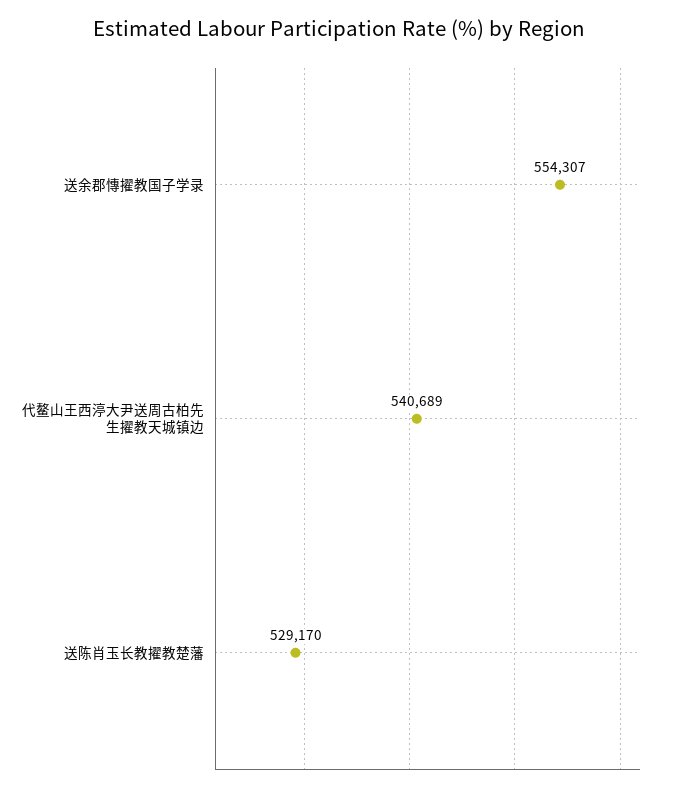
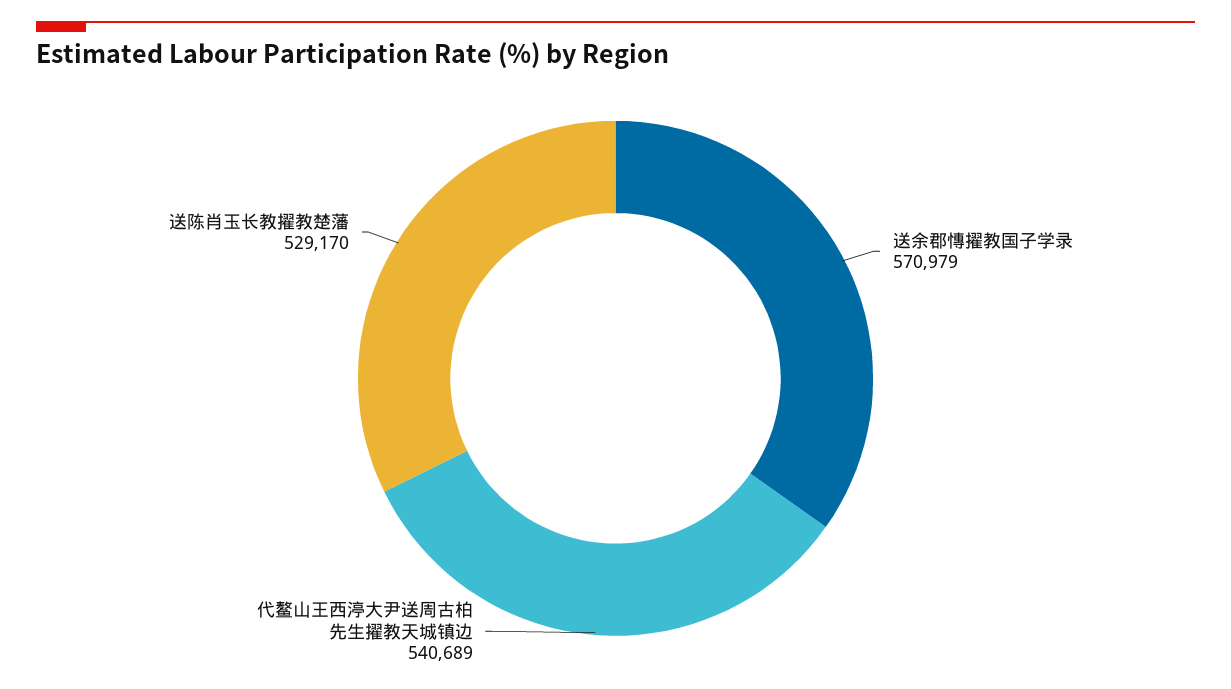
送余郡慱擢教国子学录: 554307 -> 570979

